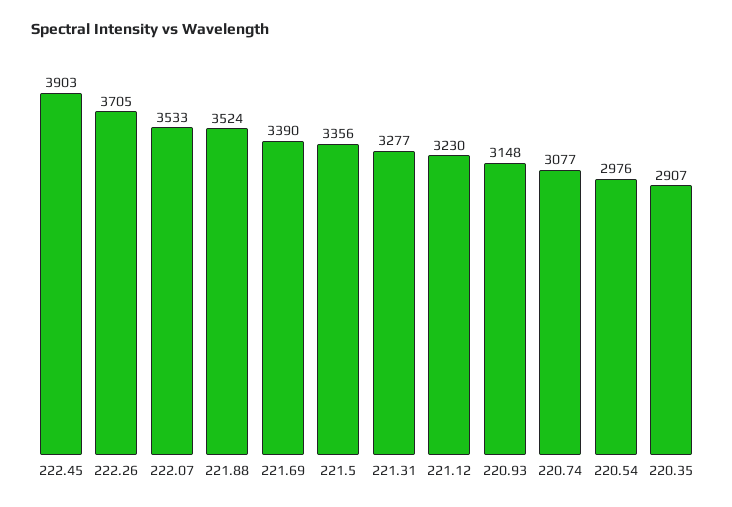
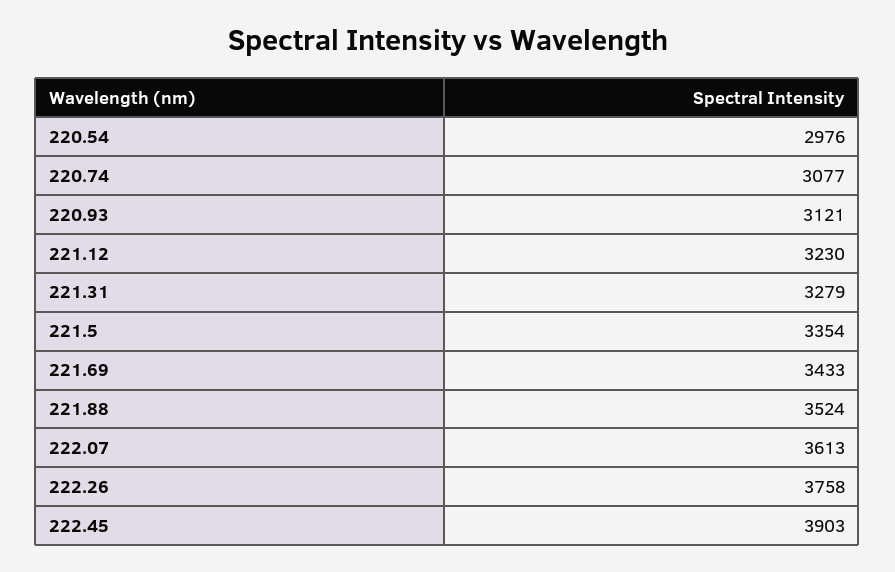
222.26: 3705 -> 3758
222.07: 3533 -> 3613
221.69: 3390 -> 3433
221.5: 3356 -> 3354
221.31: 3277 -> 3279
220.93: 3148 -> 3121
220.35: 2907 -> none

